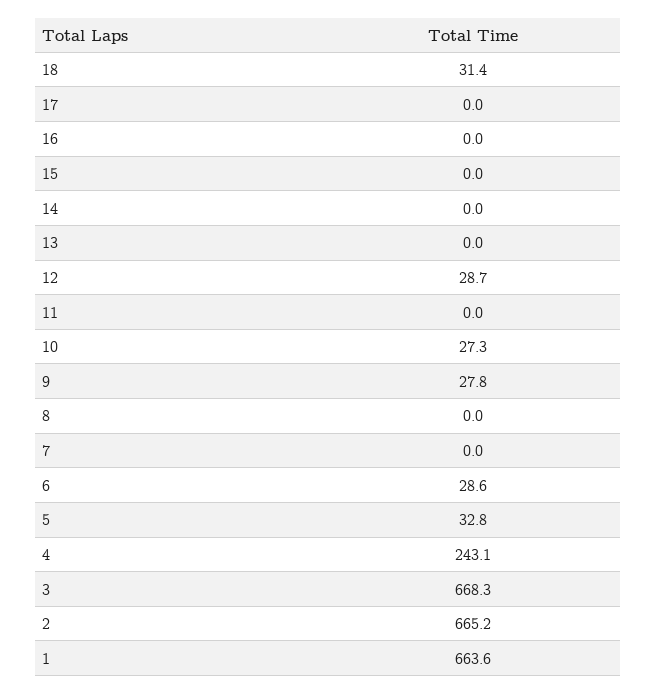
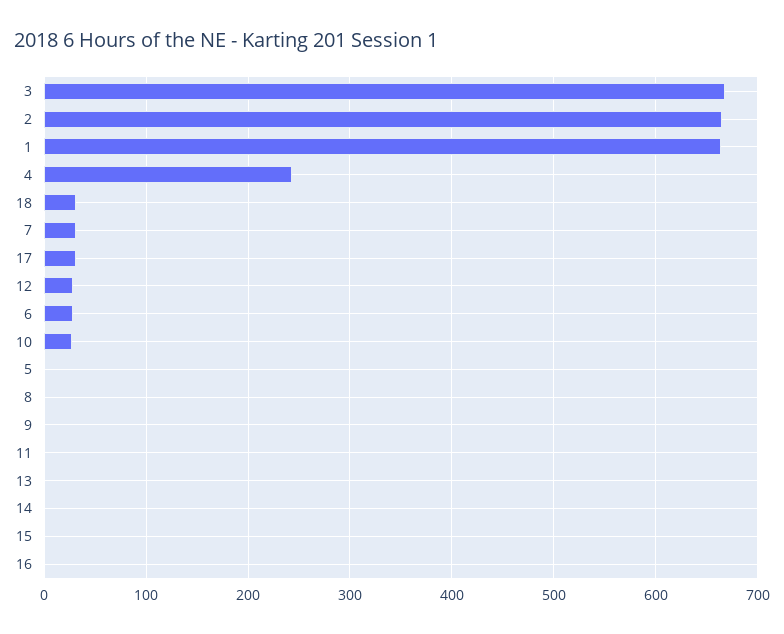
17: 0 -> 30
9: 27.8 -> 0
7: 0 -> 30
5: 32.8 -> 0

